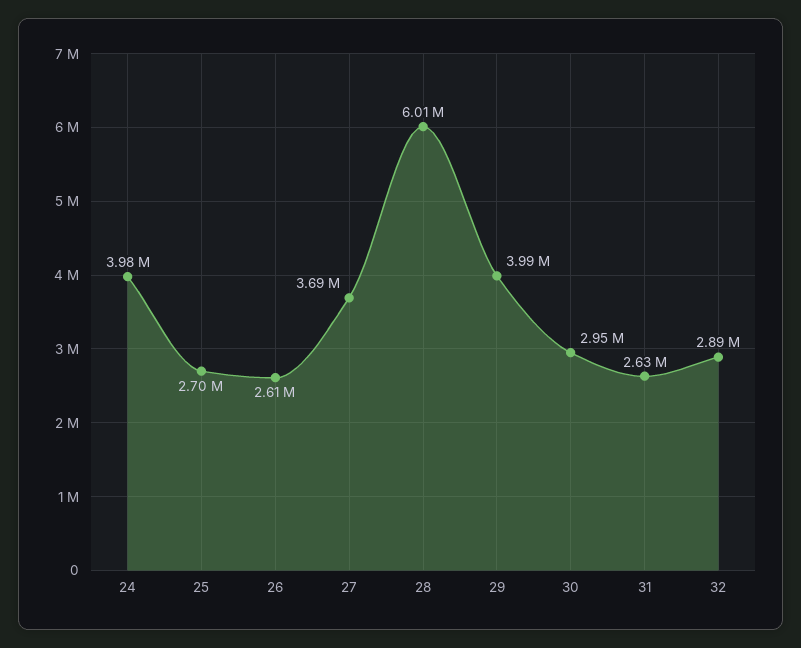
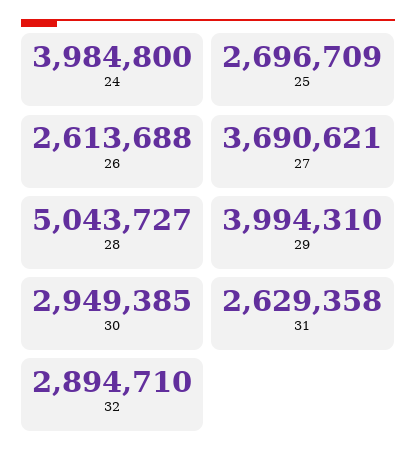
28: 6010000 -> 5043727

